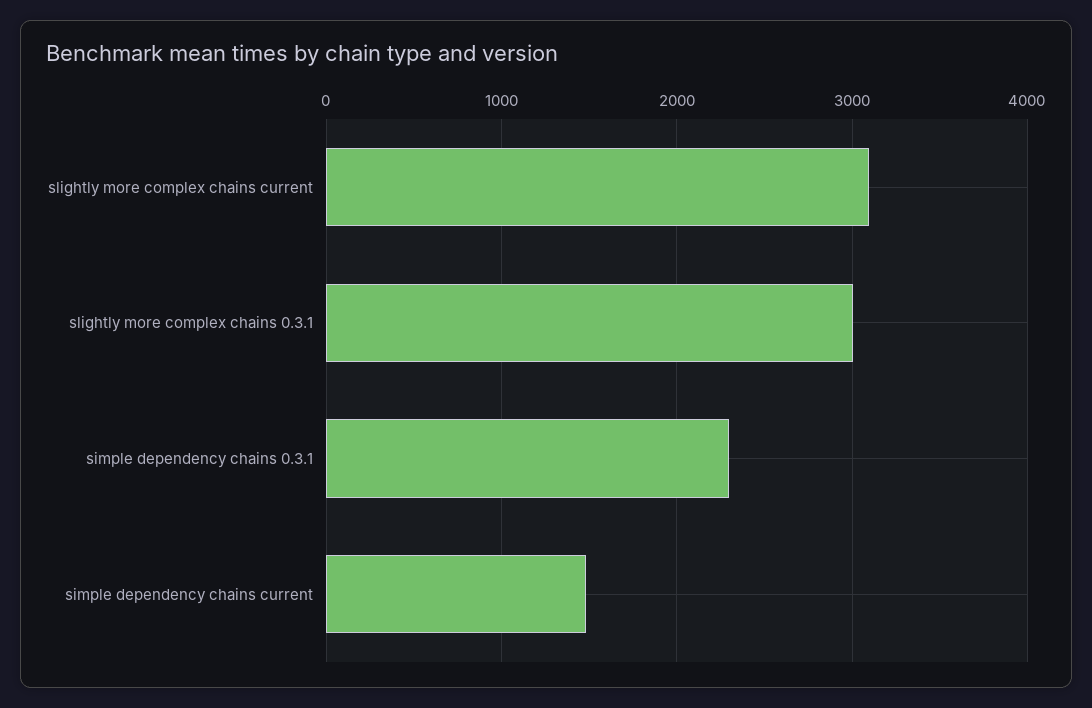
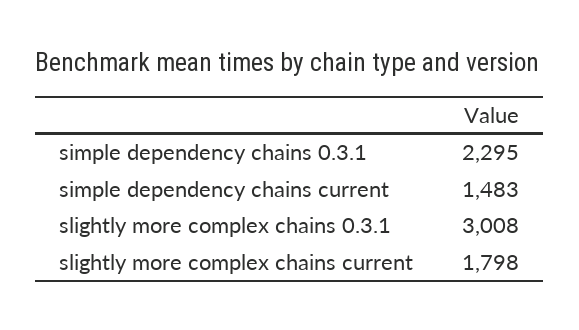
slightly more complex chains current: 3100 -> 1798

